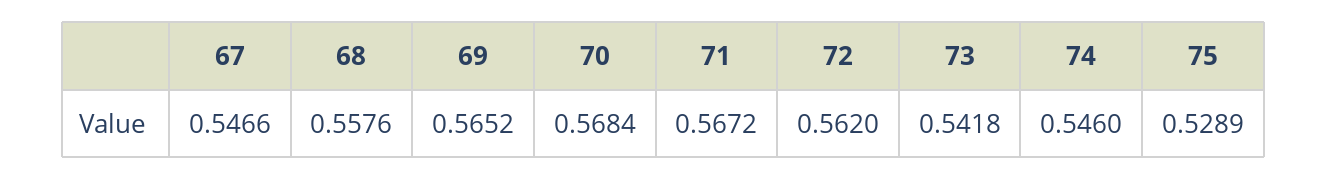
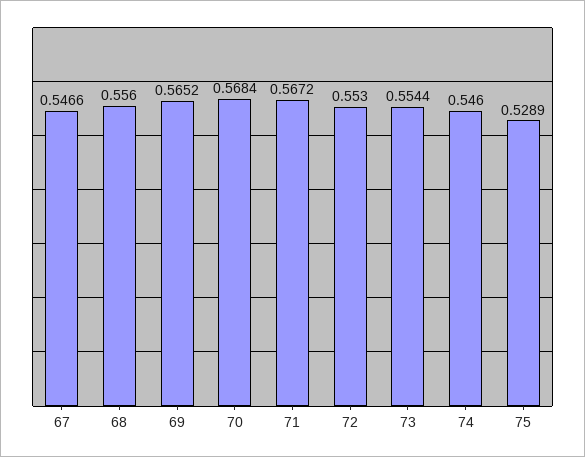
68: 0.5576 -> 0.556
72: 0.562 -> 0.553
73: 0.5418 -> 0.5544

